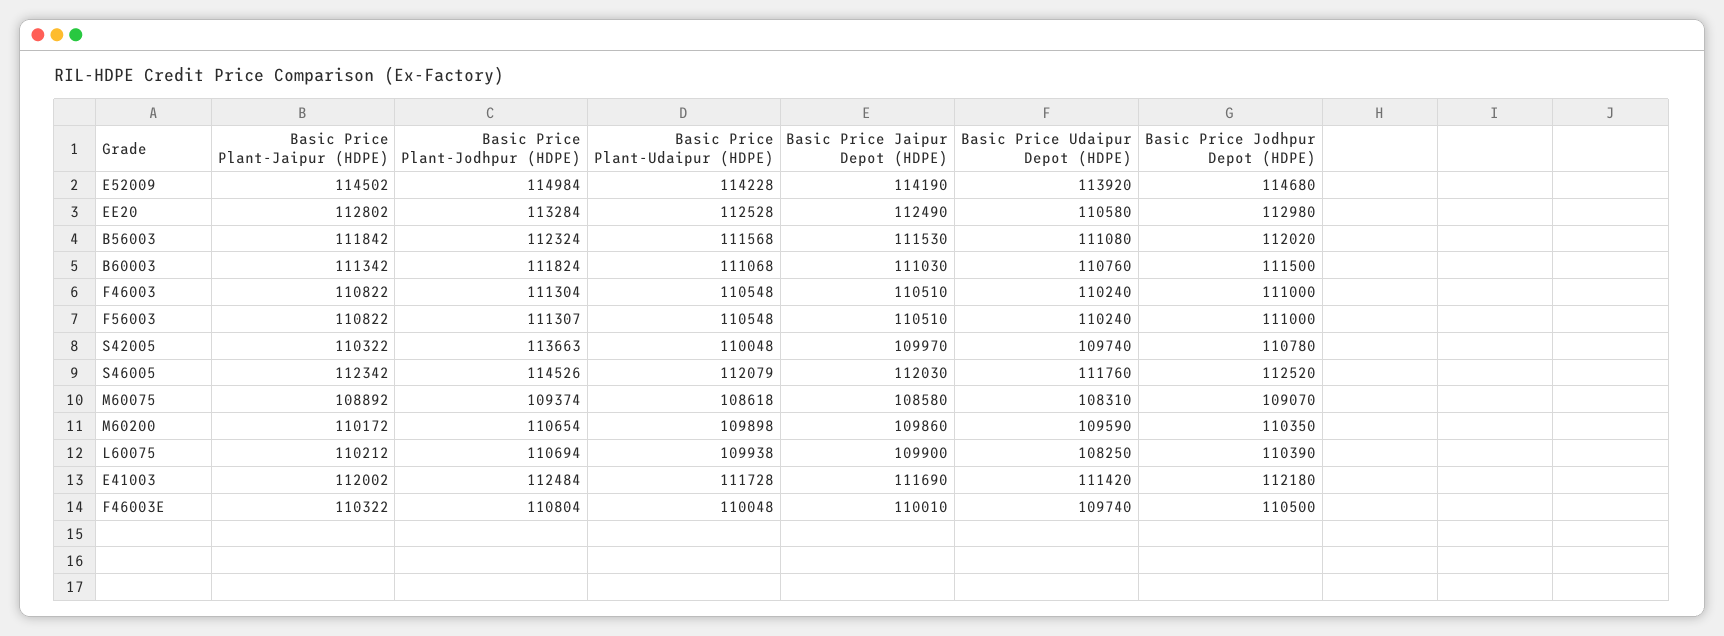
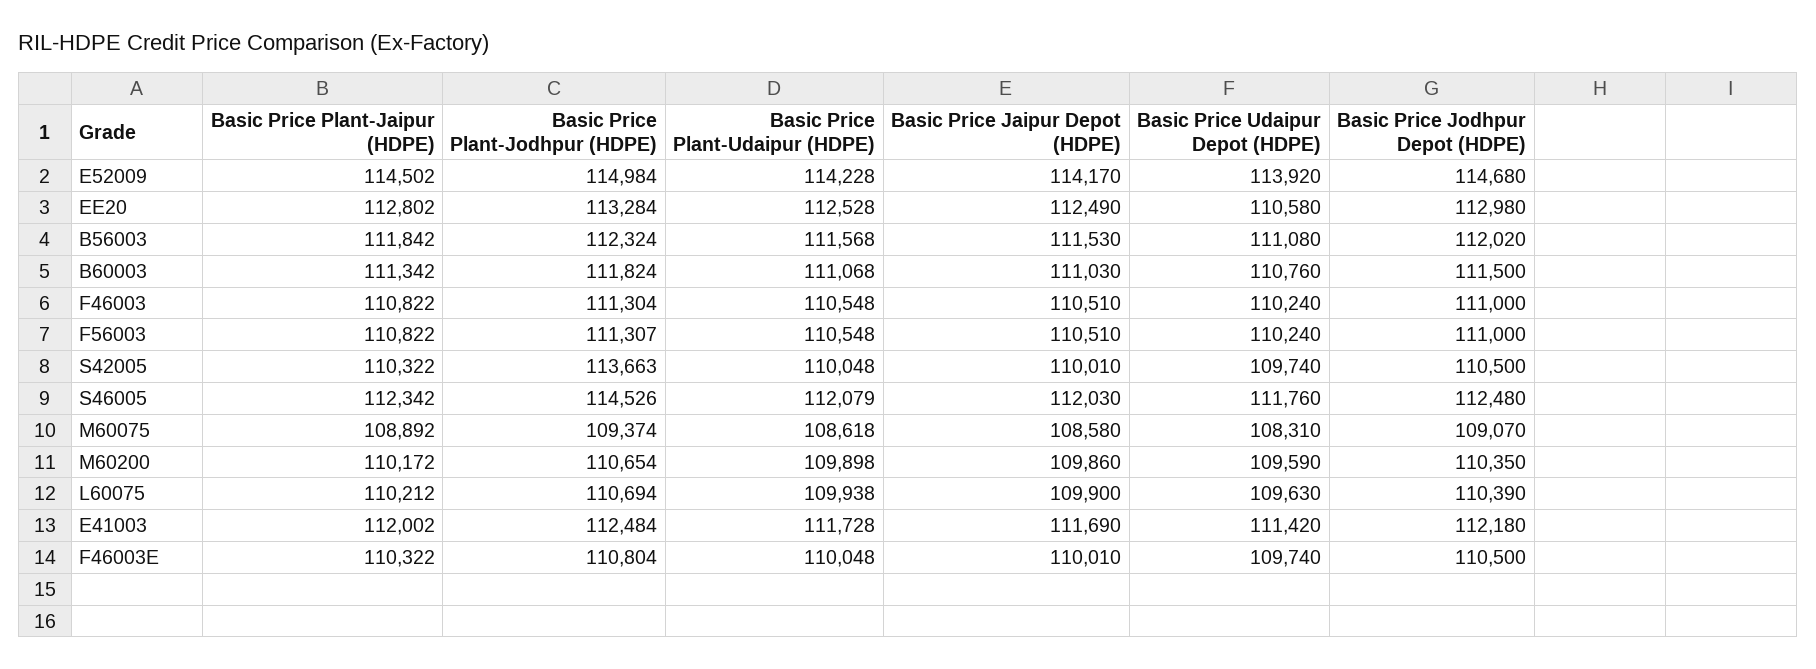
Basic Price Jaipur Depot (HDPE), E52009: 114190 -> 114170
Basic Price Jaipur Depot (HDPE), S42005: 109970 -> 110010
Basic Price Jodhpur Depot (HDPE), S42005: 110780 -> 110500
Basic Price Jodhpur Depot (HDPE), S46005: 112520 -> 112480
Basic Price Udaipur Depot (HDPE), L60075: 108250 -> 109630

